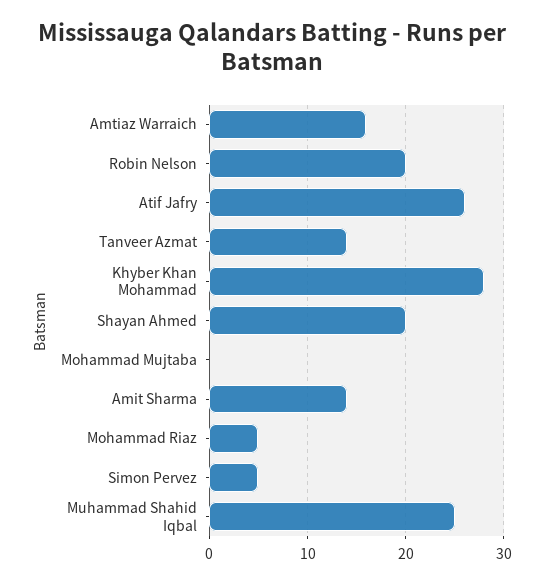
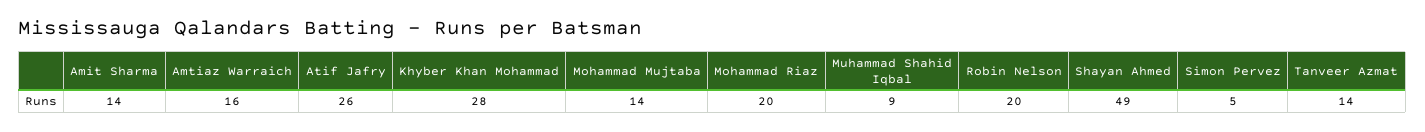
Shayan Ahmed: 20 -> 49
Mohammad Mujtaba: 0 -> 14
Mohammad Riaz: 5 -> 20
Muhammad Shahid Iqbal: 25 -> 9

